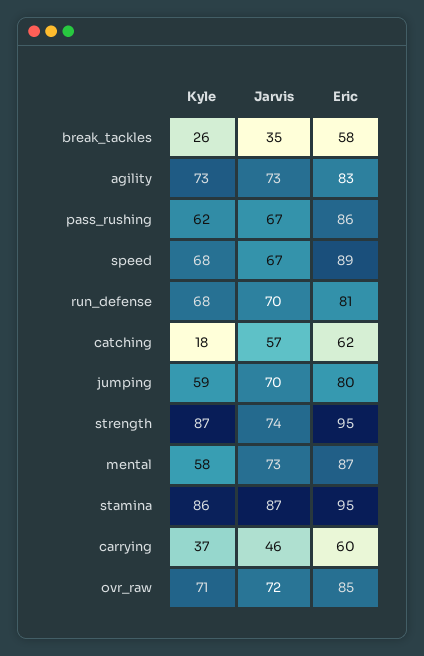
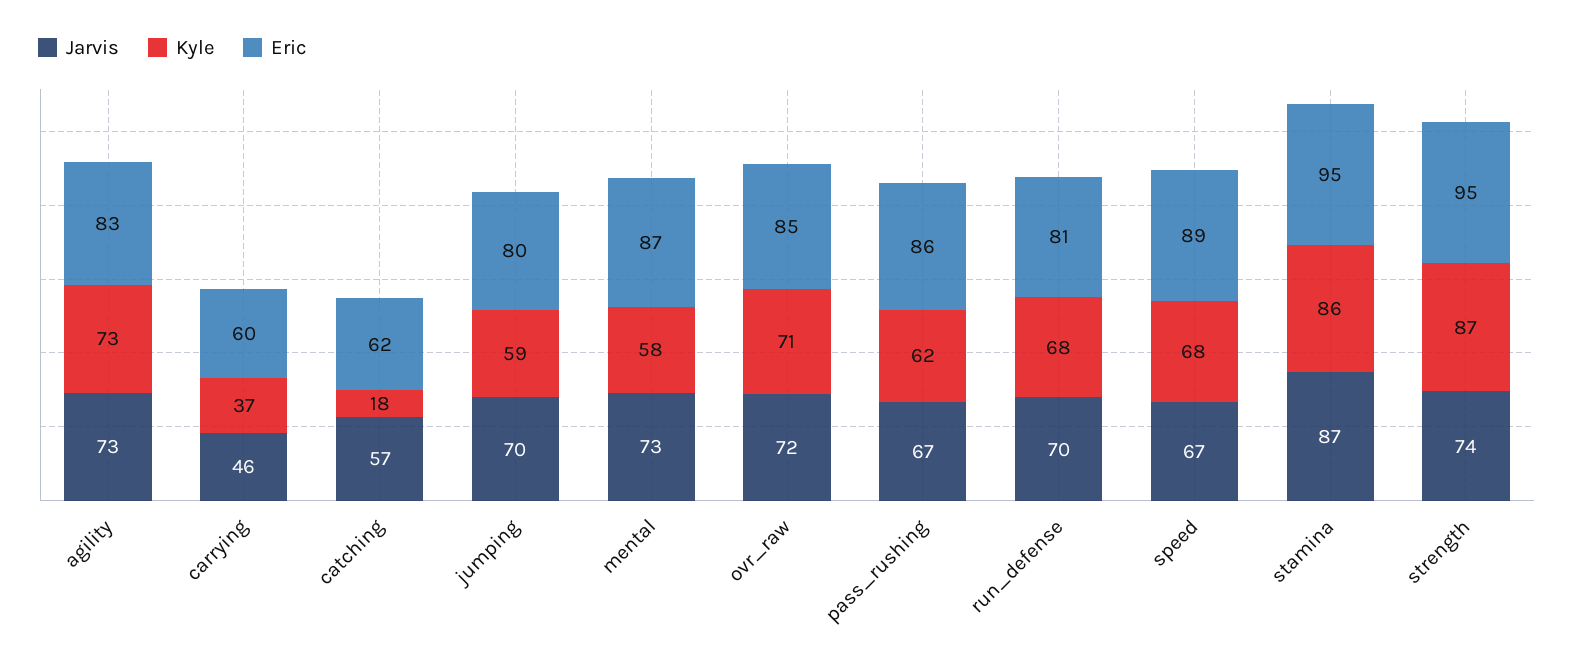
Kyle, break_tackles: 26 -> none
Jarvis, break_tackles: 35 -> none
Eric, break_tackles: 58 -> none

